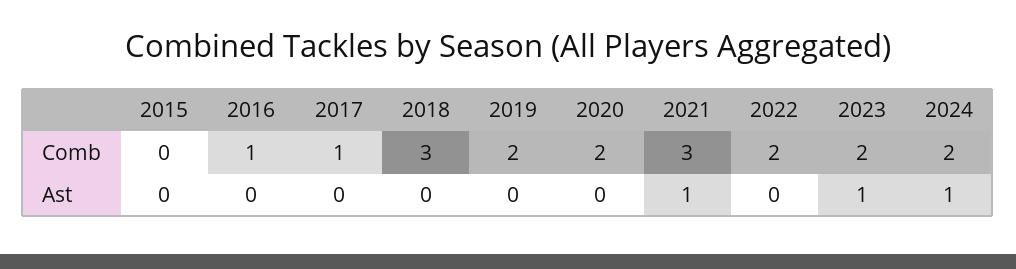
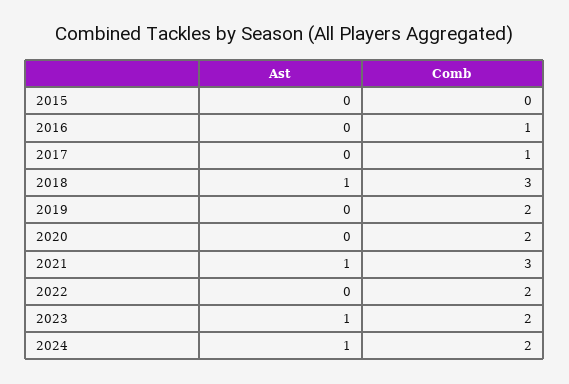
2018, Ast: 0 -> 1

